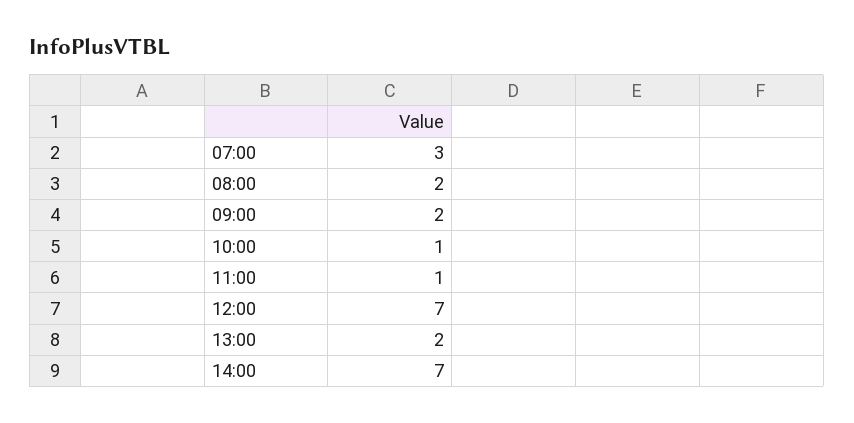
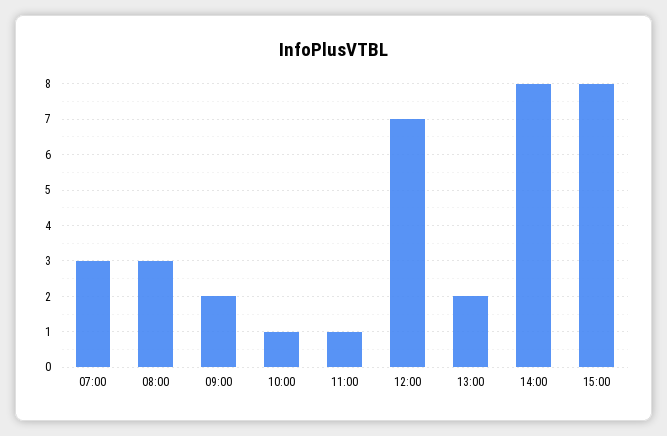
08:00: 2 -> 3
14:00: 7 -> 8
15:00: none -> 8

